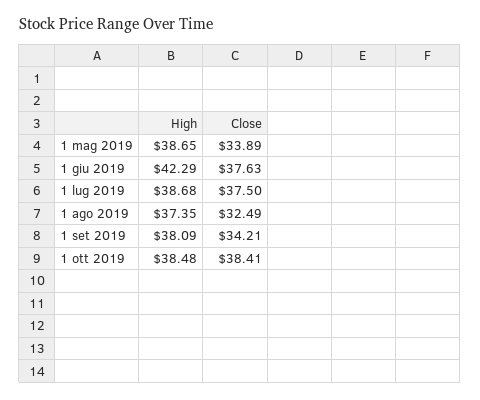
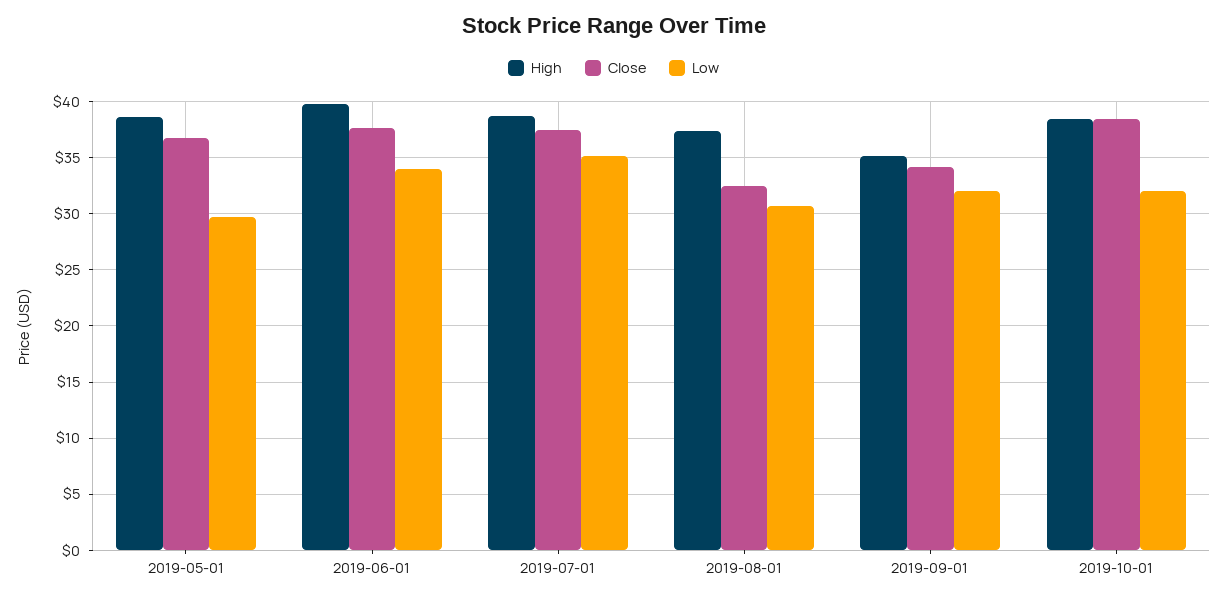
Close, 1 mag 2019: 33.89 -> 37
High, 1 giu 2019: 42.29 -> 40
High, 1 set 2019: 38.09 -> 35
Low, 1 mag 2019: none -> 30
Low, 1 giu 2019: none -> 34
Low, 1 lug 2019: none -> 35
Low, 1 ago 2019: none -> 31
Low, 1 set 2019: none -> 32
Low, 1 ott 2019: none -> 32

